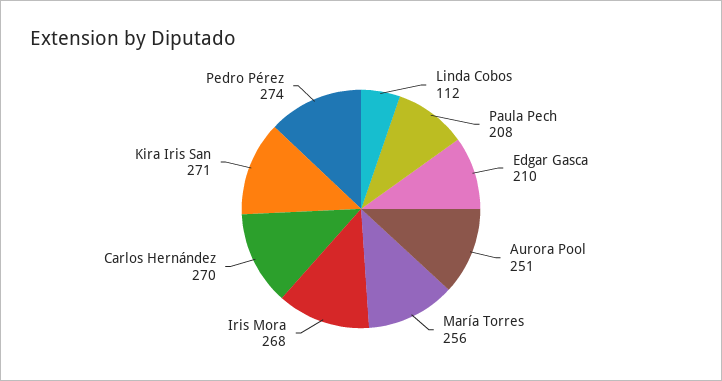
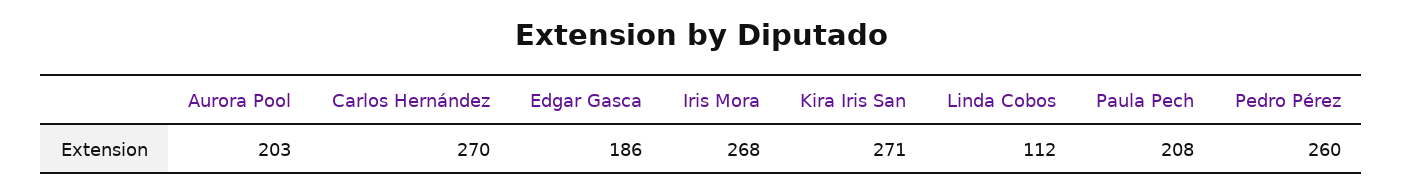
Edgar Gasca: 210 -> 186
Aurora Pool: 251 -> 203
María Torres: 256 -> none
Pedro Pérez: 274 -> 260

